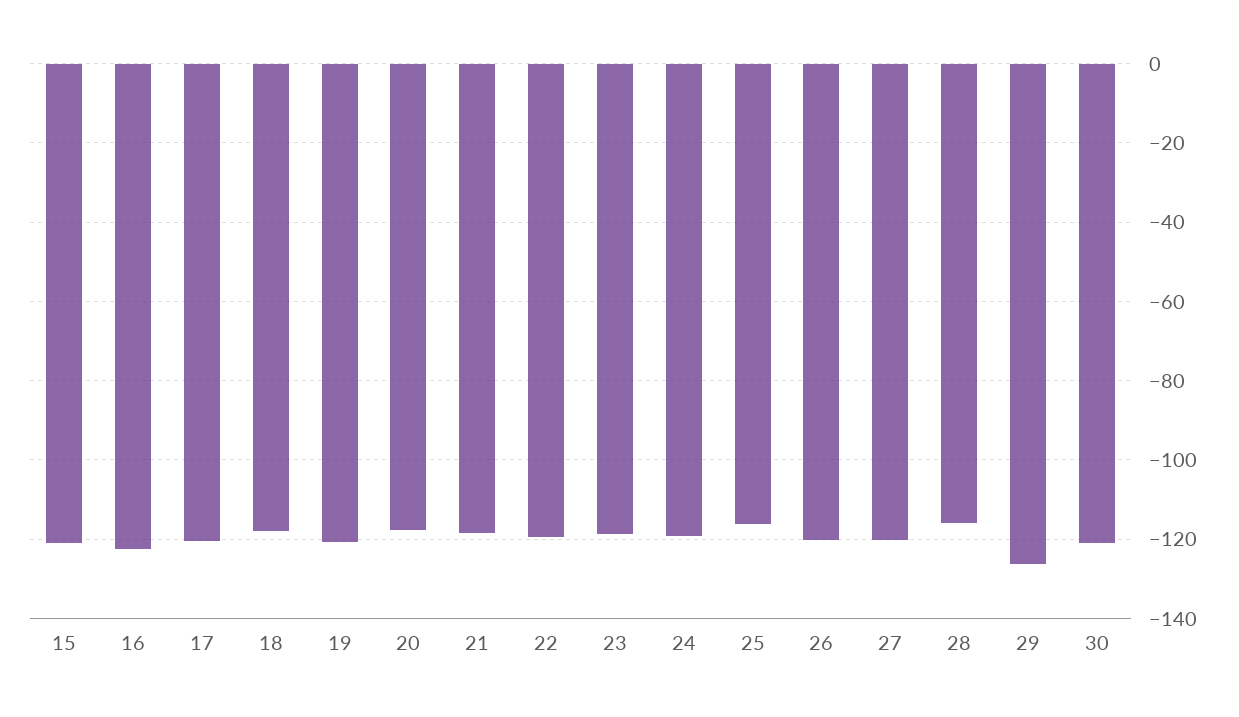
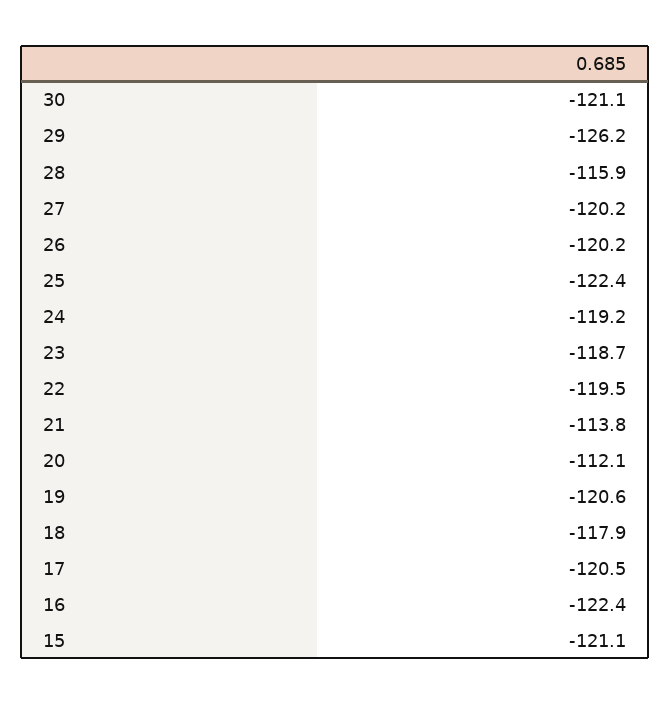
20: -118 -> -112.1
21: -118 -> -113.8
25: -116 -> -122.4

